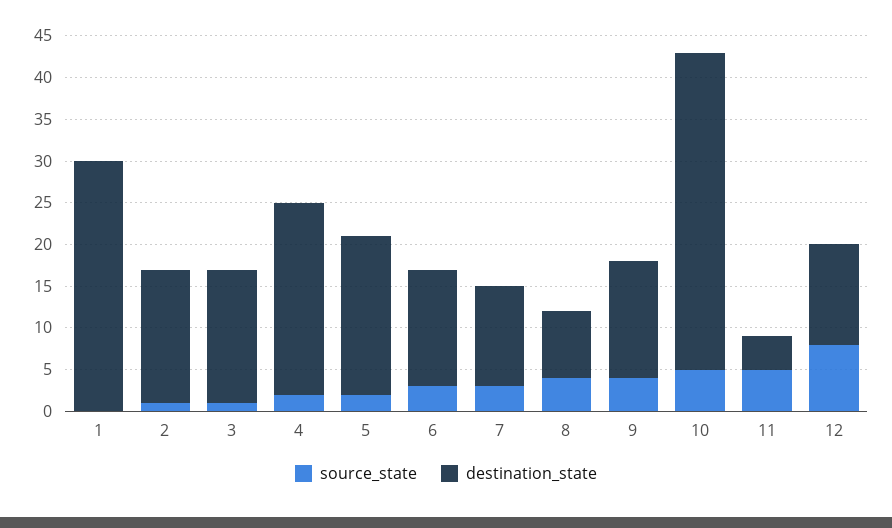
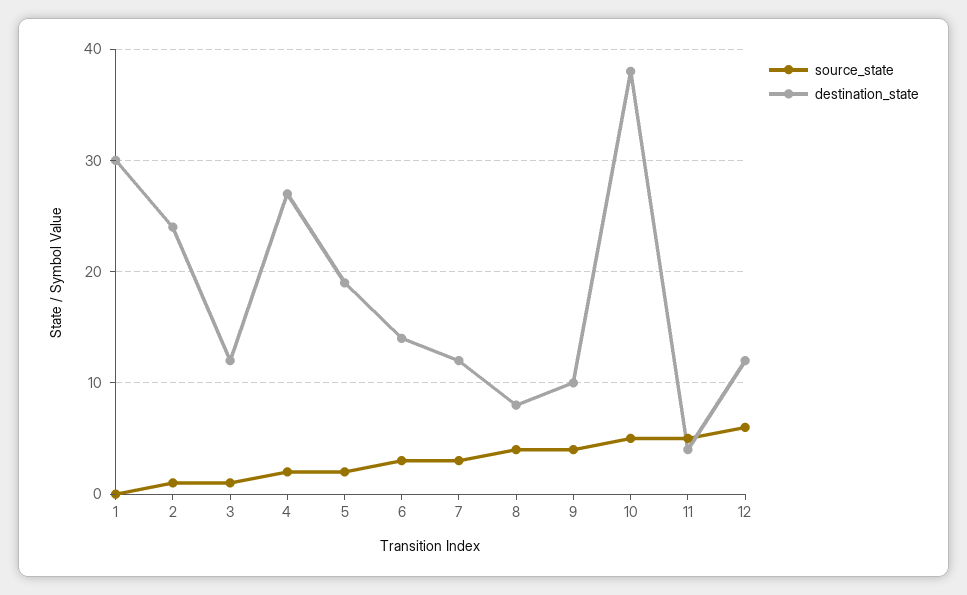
destination_state, 2: 16 -> 24
destination_state, 3: 16 -> 12
destination_state, 4: 23 -> 27
destination_state, 9: 14 -> 10
source_state, 12: 8 -> 6

